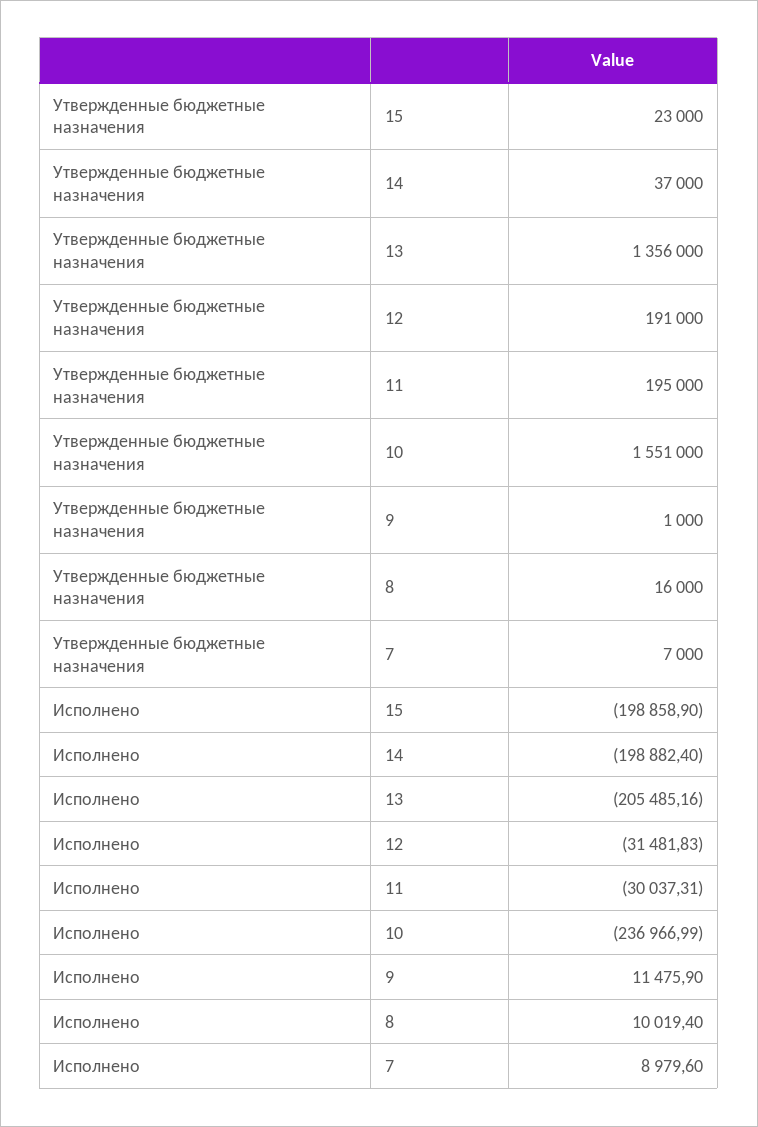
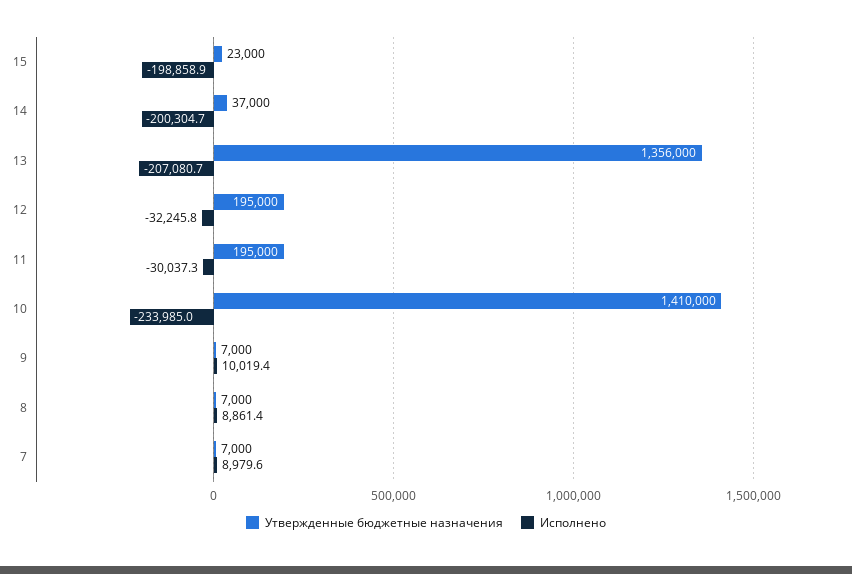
Утвержденные бюджетные назначения, 12: 191000 -> 195000
Утвержденные бюджетные назначения, 10: 1551000 -> 1410000
Утвержденные бюджетные назначения, 9: 1000 -> 7000
Утвержденные бюджетные назначения, 8: 16000 -> 7000
Исполнено, 14: -198882.4 -> -200304.7
Исполнено, 13: -205485.16 -> -207080.7
Исполнено, 12: -31481.83 -> -32245.8
Исполнено, 10: -236966.99 -> -233985
Исполнено, 9: 11475.9 -> 10019.4
Исполнено, 8: 10019.4 -> 8861.4

